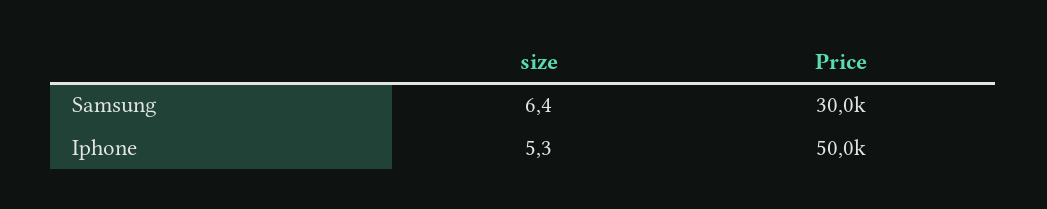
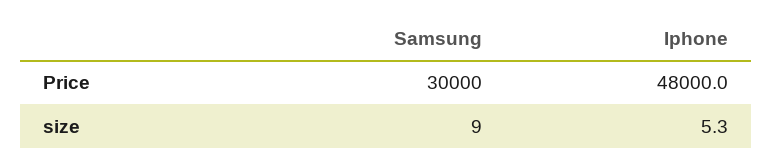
size, Samsung: 6.4 -> 9
Price, Iphone: 50000 -> 48000

